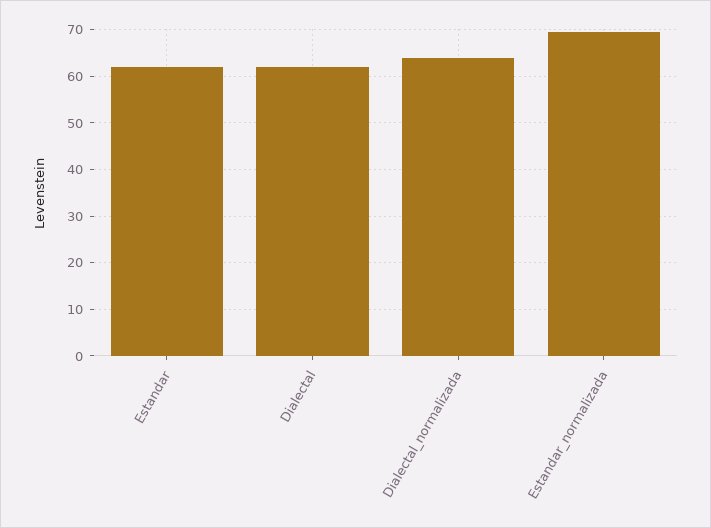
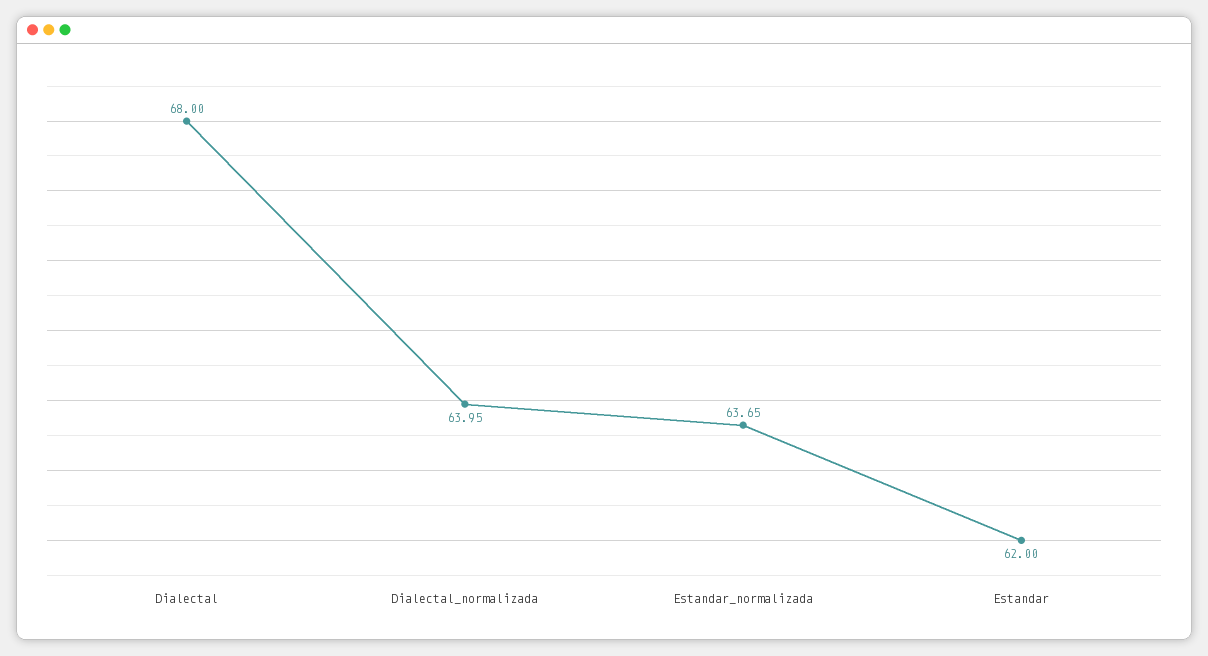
Dialectal: 62 -> 68
Estandar_normalizada: 70 -> 63.65

